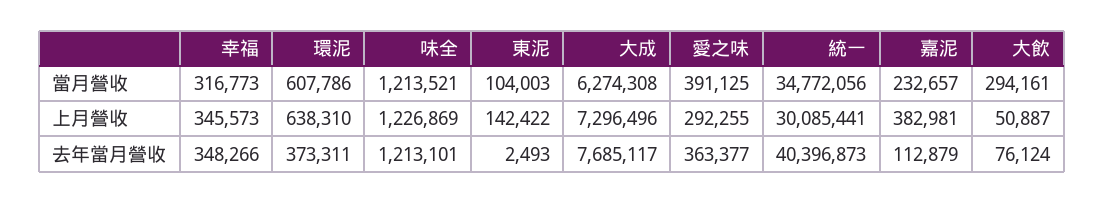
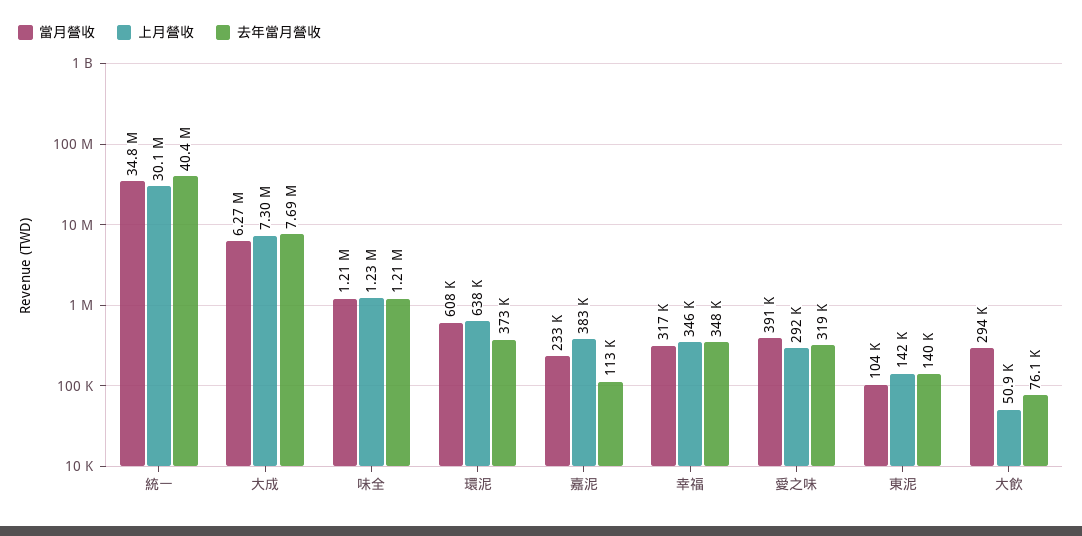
去年當月營收, 東泥: 2493 -> 140000
去年當月營收, 愛之味: 363377 -> 319000

